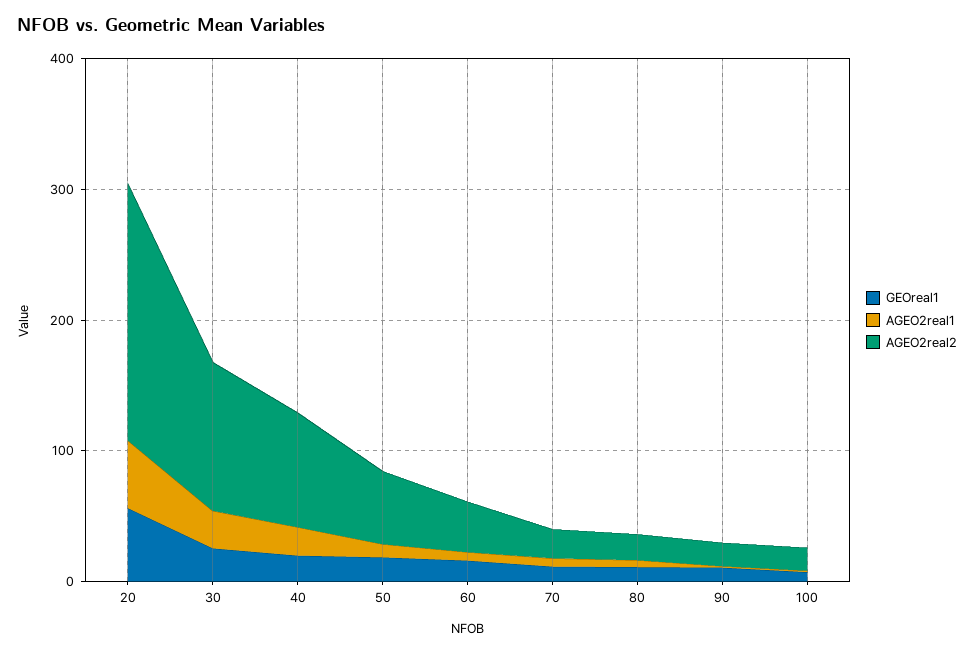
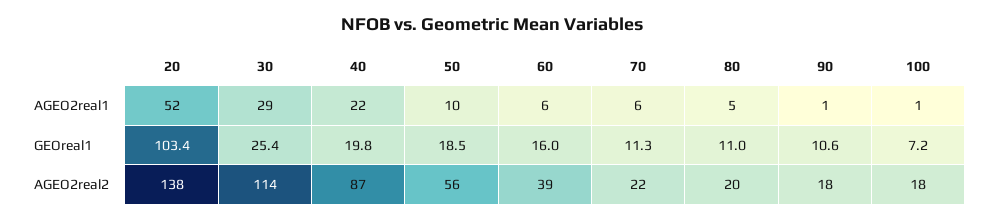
GEOreal1, 20: 60 -> 103.4
AGEO2real2, 20: 200 -> 138

